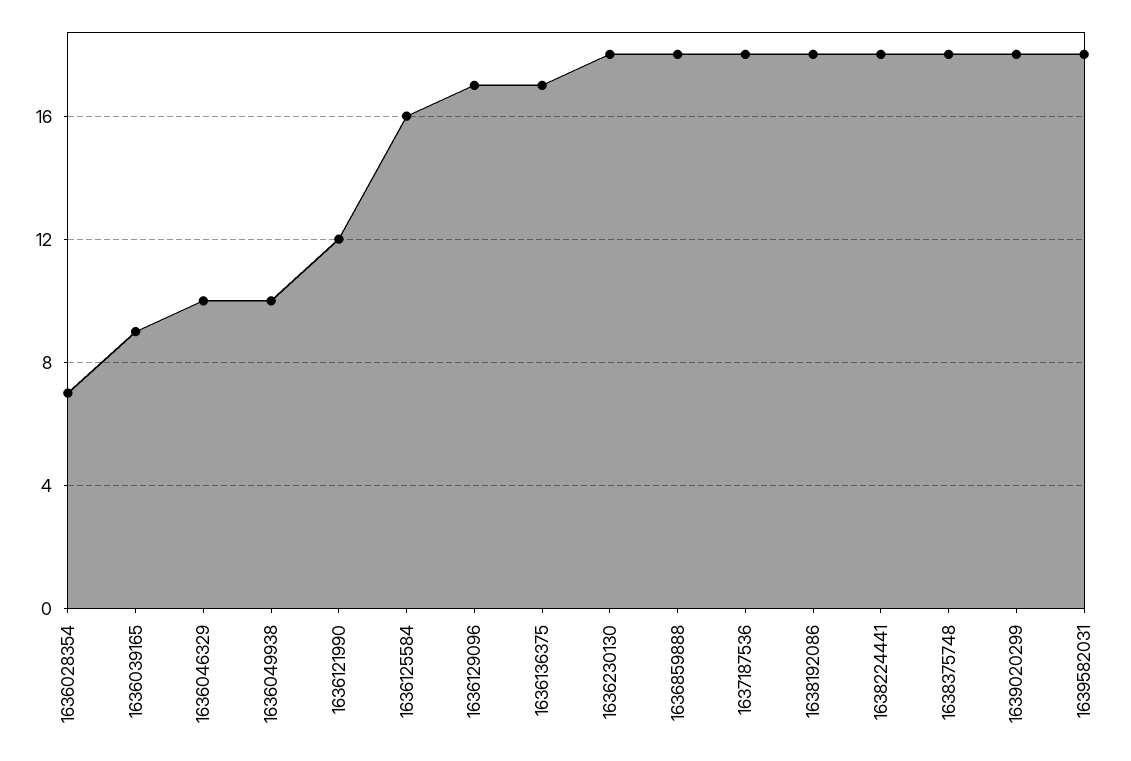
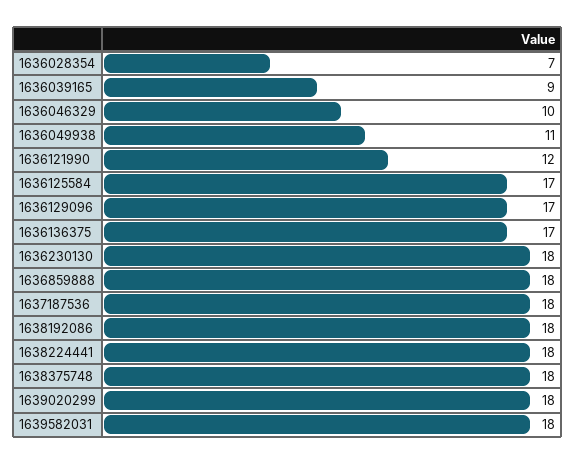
1636049938: 10 -> 11
1636125584: 16 -> 17

